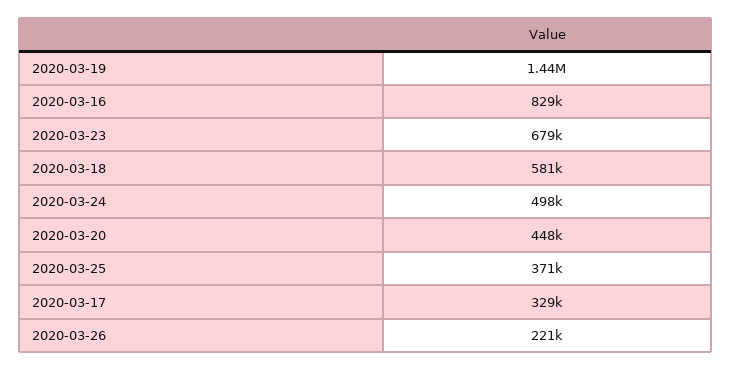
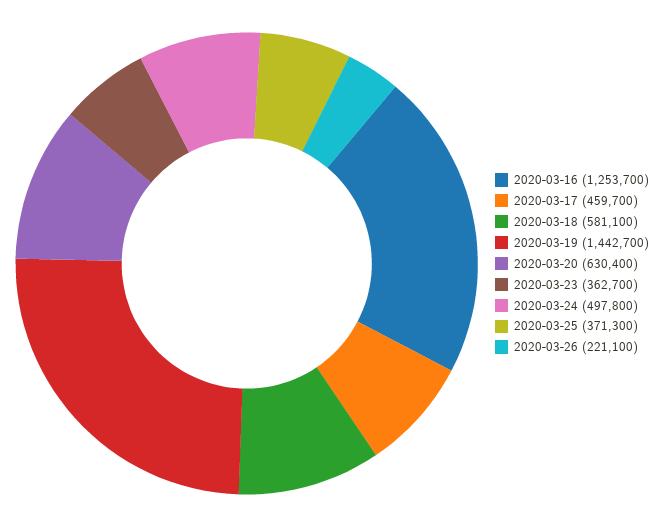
2020-03-16: 829000 -> 1253700
2020-03-23: 679000 -> 362700
2020-03-20: 448000 -> 630400
2020-03-17: 329000 -> 459700

